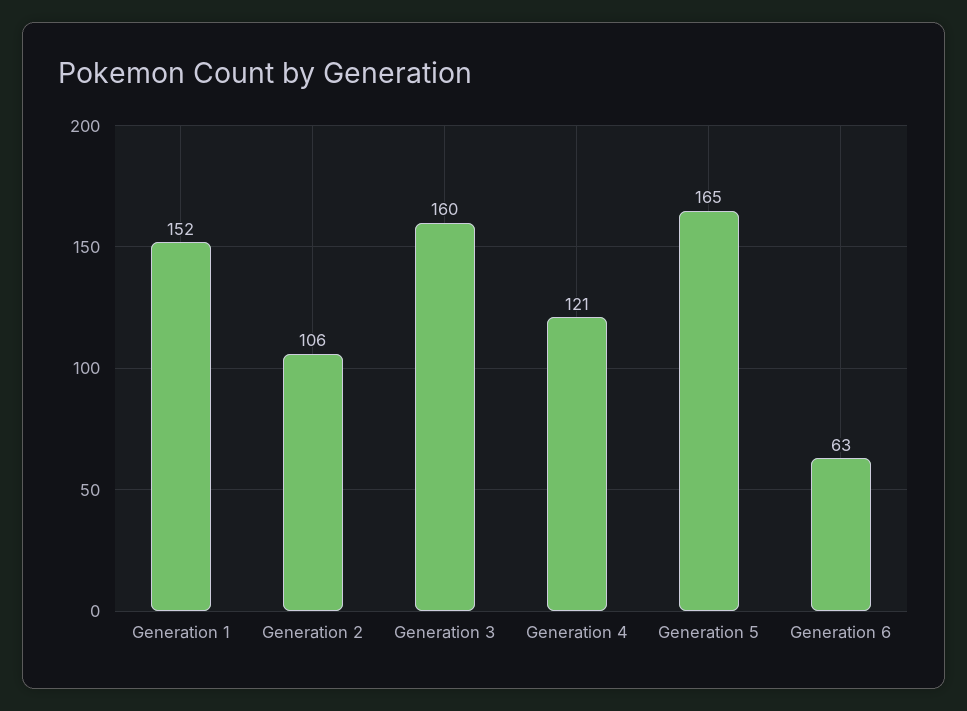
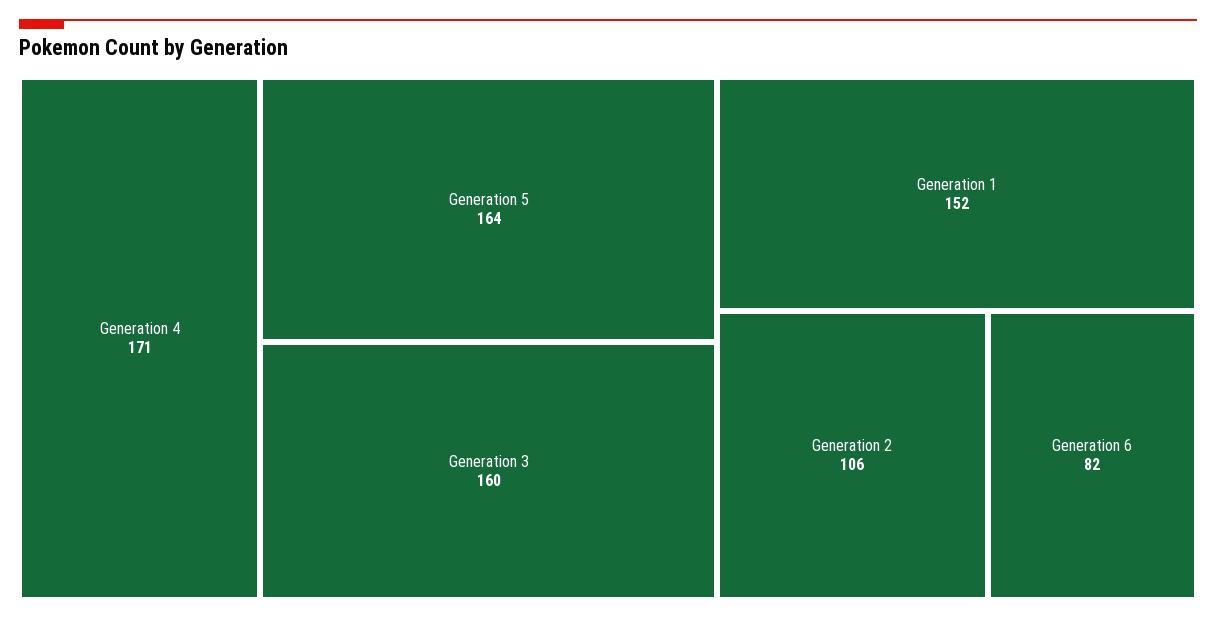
Generation 4: 121 -> 171
Generation 5: 165 -> 164
Generation 6: 63 -> 82

